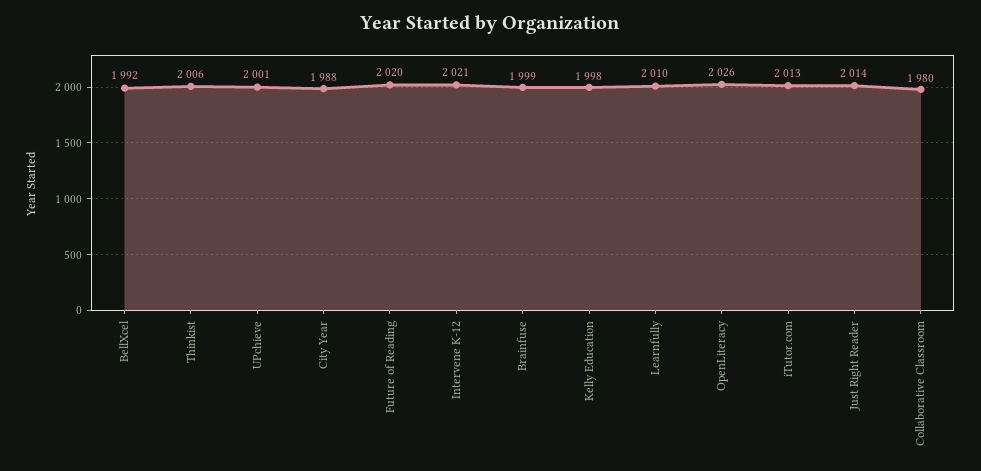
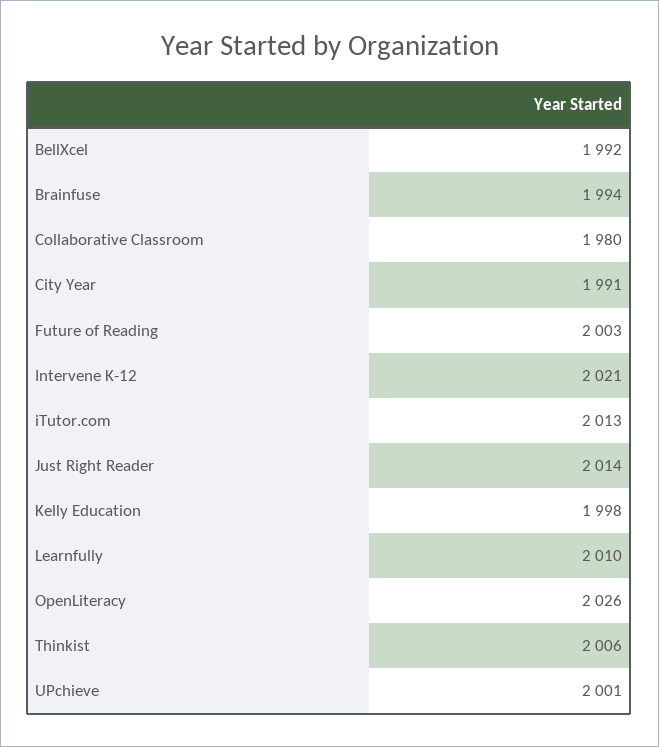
City Year: 1988 -> 1991
Future of Reading: 2020 -> 2003
Brainfuse: 1999 -> 1994

